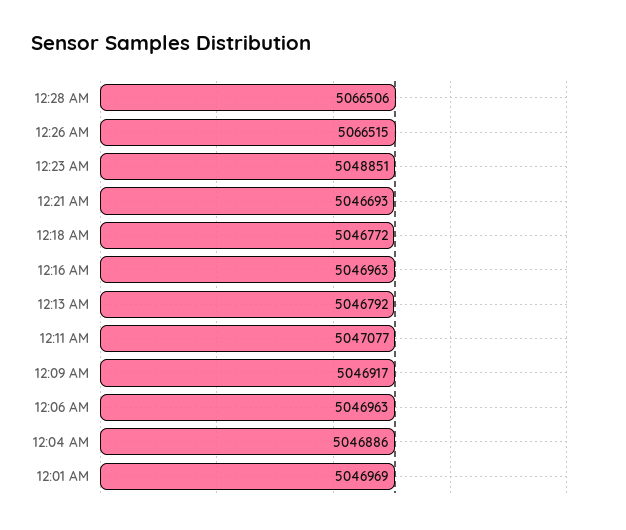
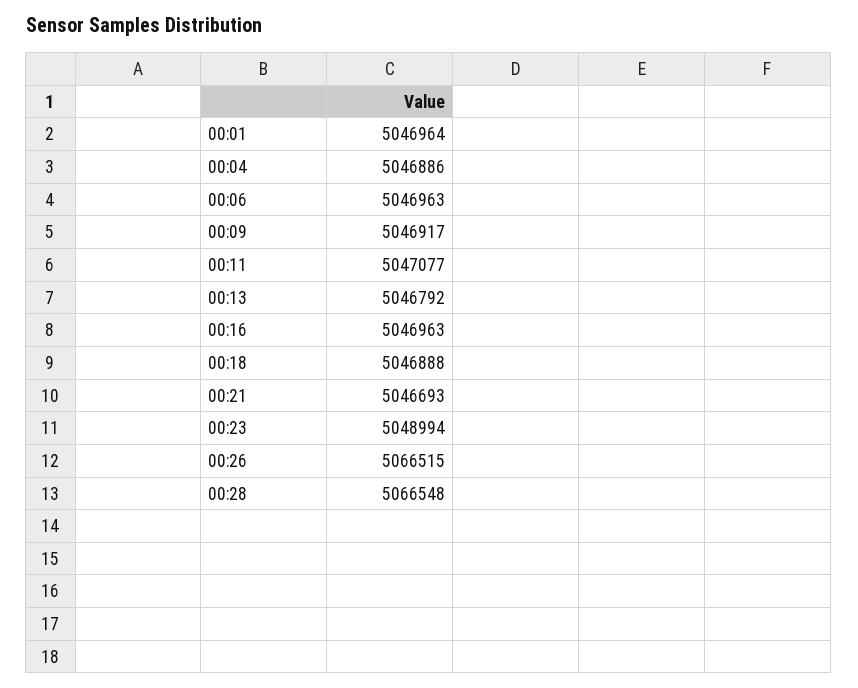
12:28 AM: 5066506 -> 5066548
12:23 AM: 5048851 -> 5048994
12:18 AM: 5046772 -> 5046888
12:01 AM: 5046969 -> 5046964

